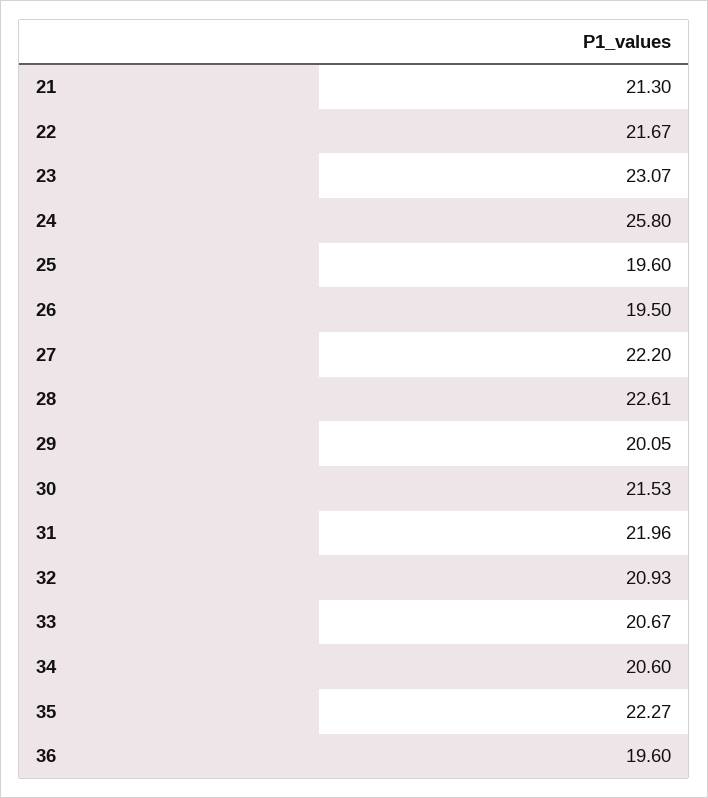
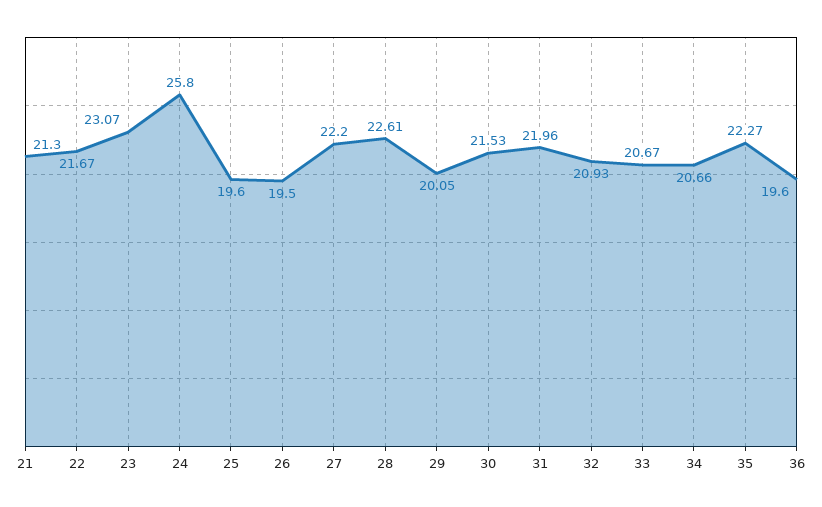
34: 20.6 -> 20.66

